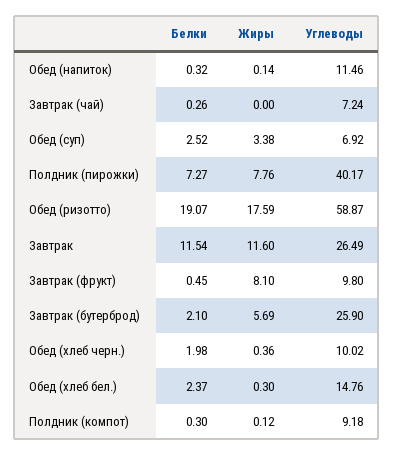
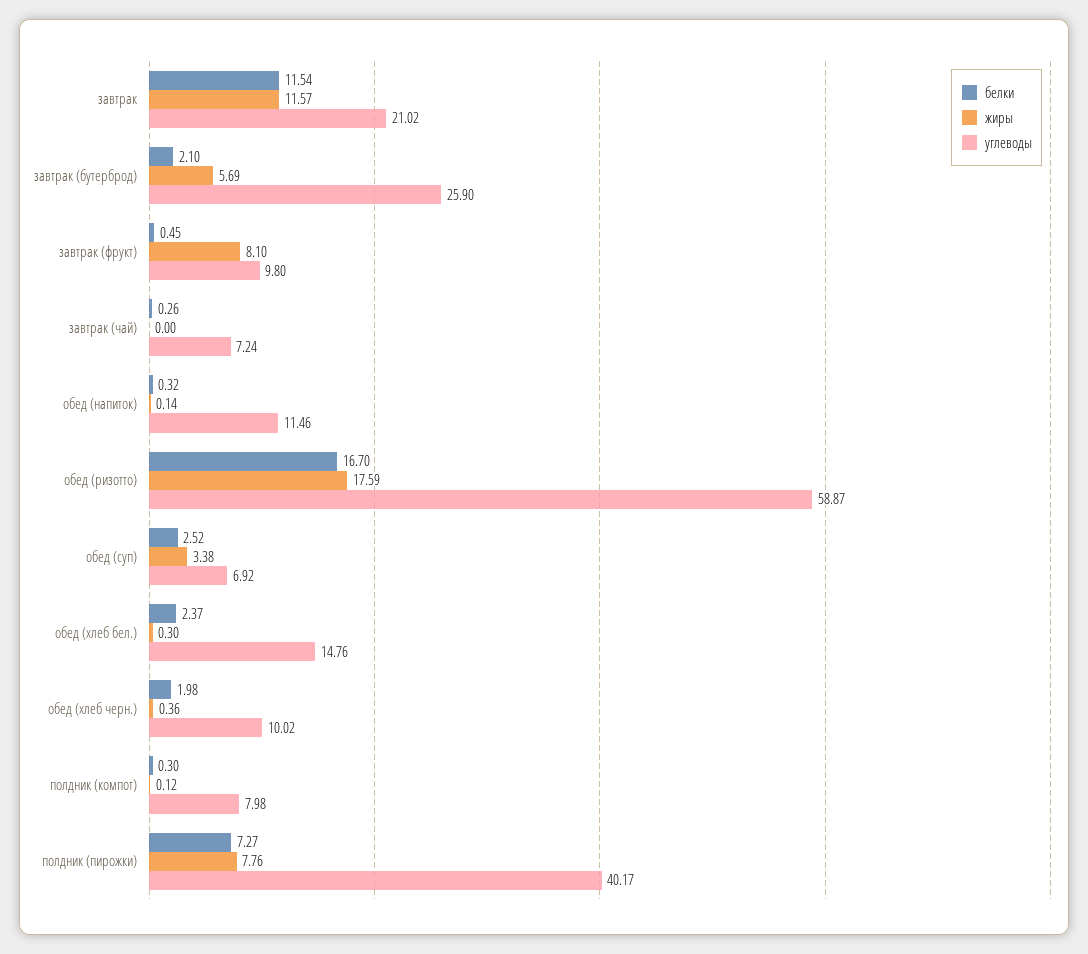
Белки, Обед (ризотто): 19.07 -> 16.7
Жиры, Завтрак: 11.6 -> 11.57
Углеводы, Завтрак: 26.49 -> 21.02
Углеводы, Полдник (компот): 9.18 -> 7.98

